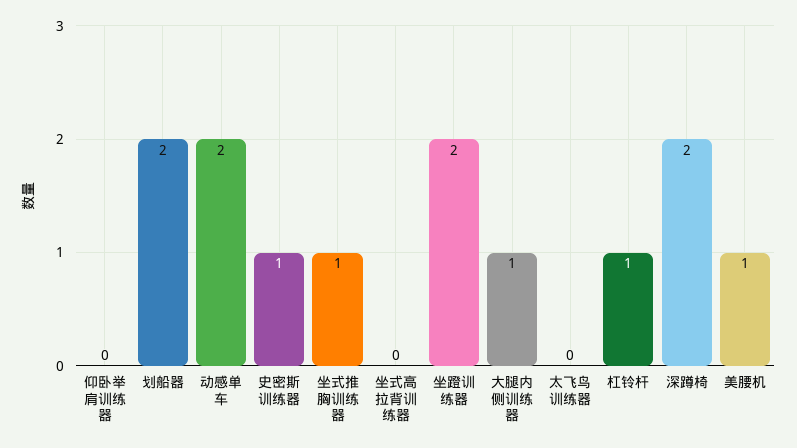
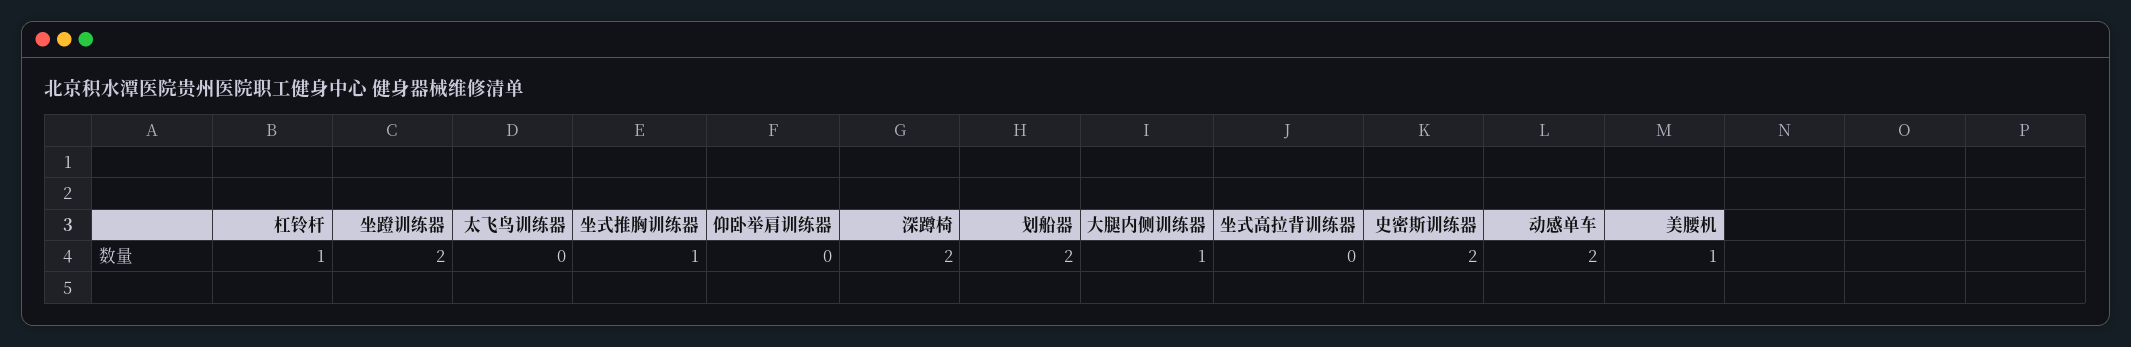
史密斯训练器: 1 -> 2

